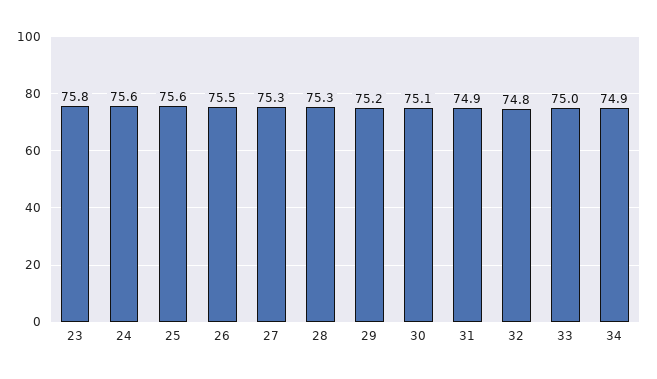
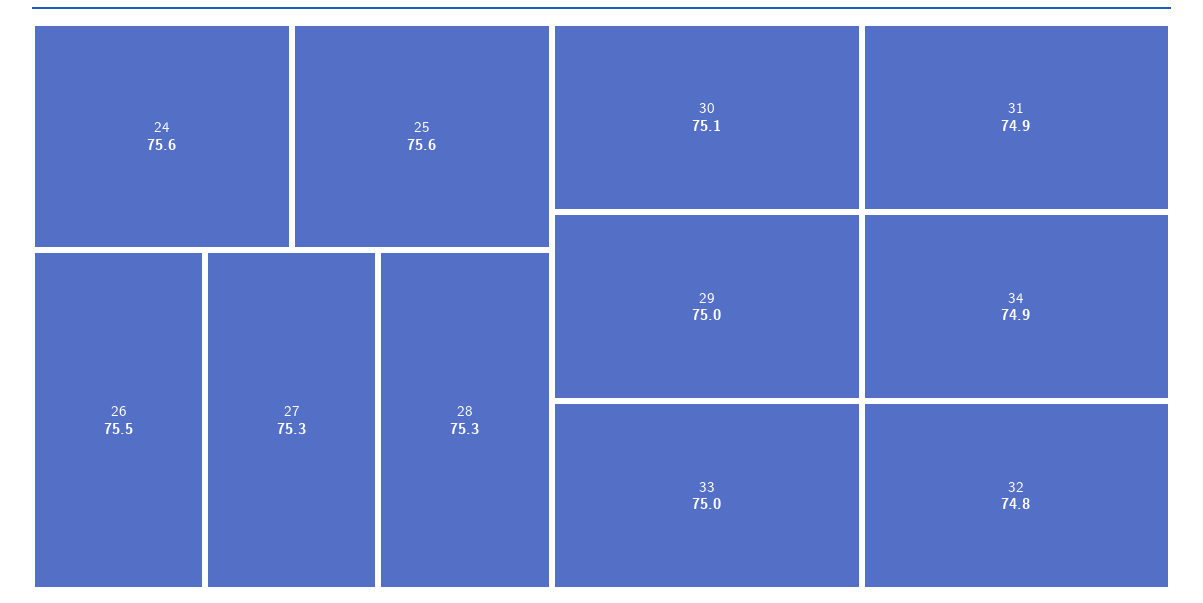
23: 75.8 -> none
29: 75.2 -> 75

